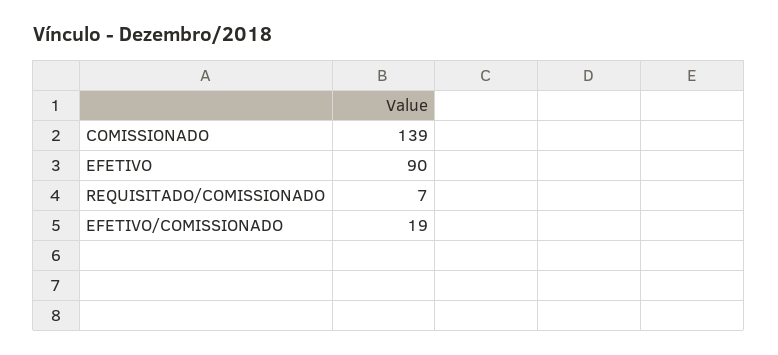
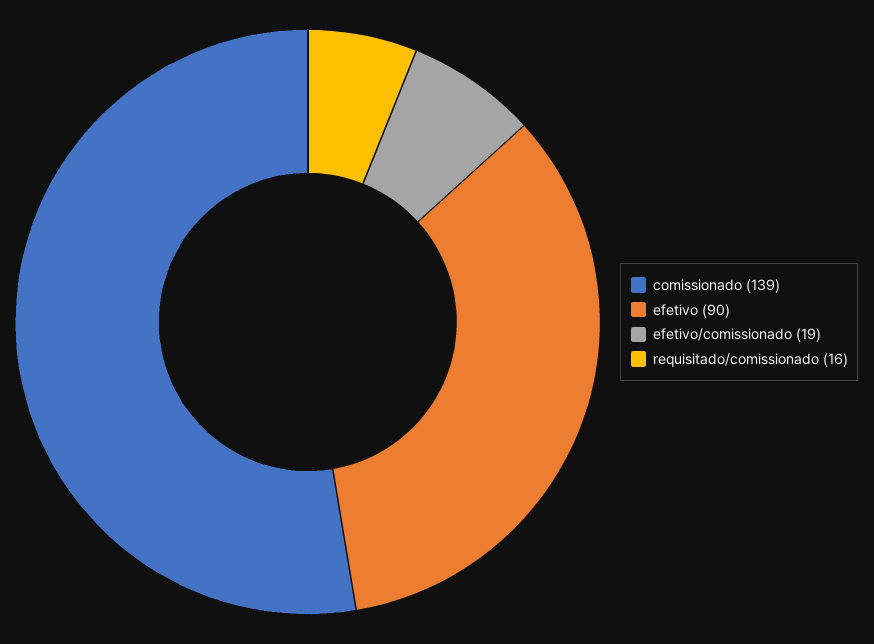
REQUISITADO/COMISSIONADO: 7 -> 16

